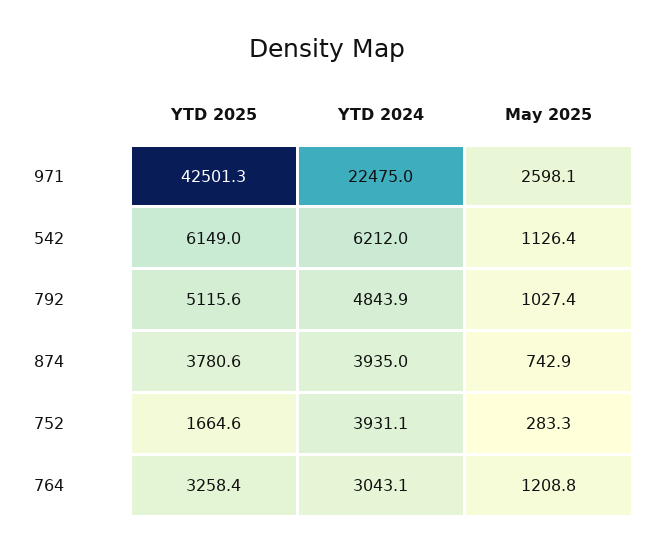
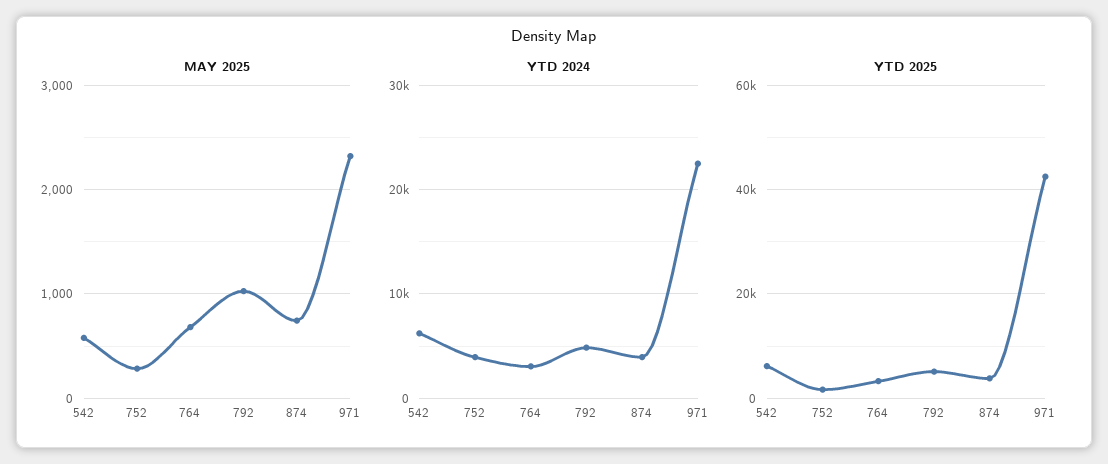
May 2025, 971: 2598.1 -> 2300
May 2025, 542: 1126.4 -> 600
May 2025, 764: 1208.8 -> 700

